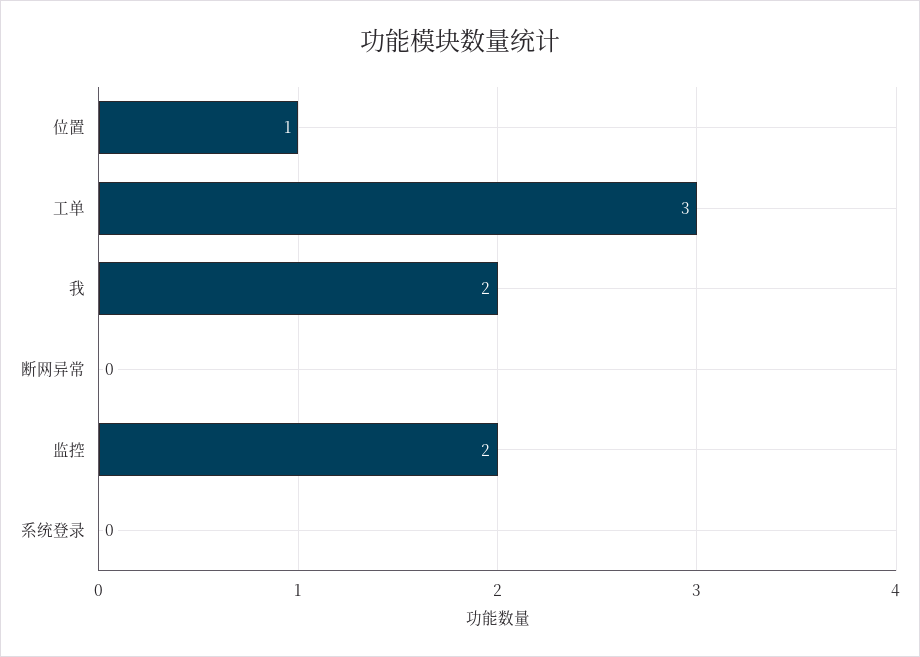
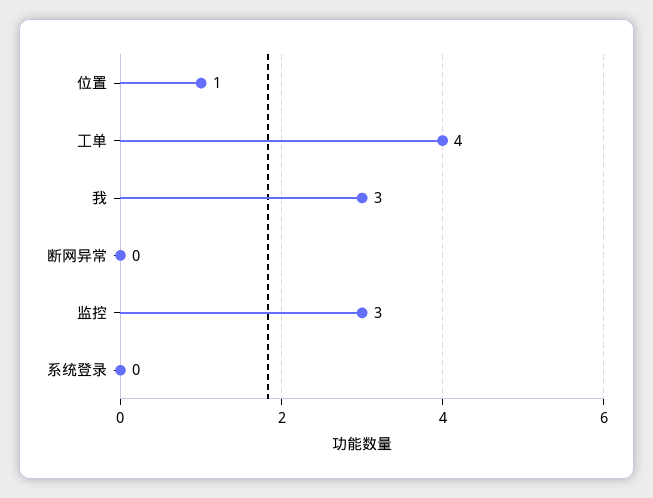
工单: 3 -> 4
我: 2 -> 3
监控: 2 -> 3

